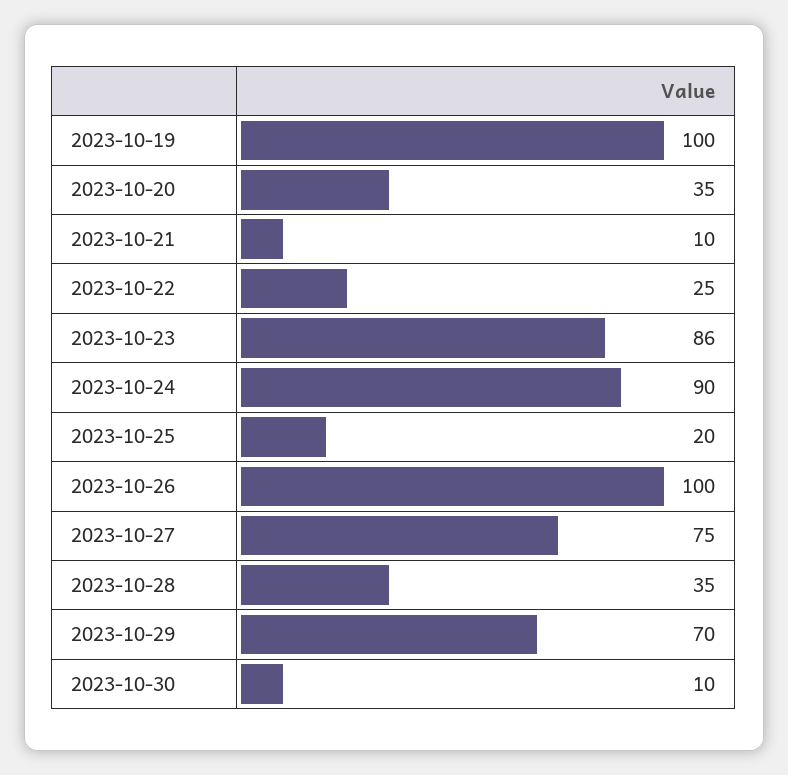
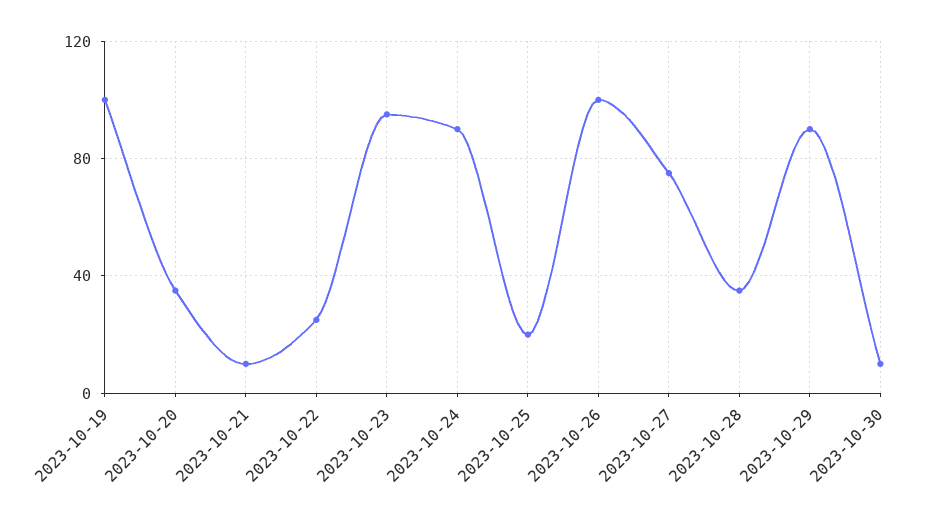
2023-10-23: 86 -> 95
2023-10-29: 70 -> 90

